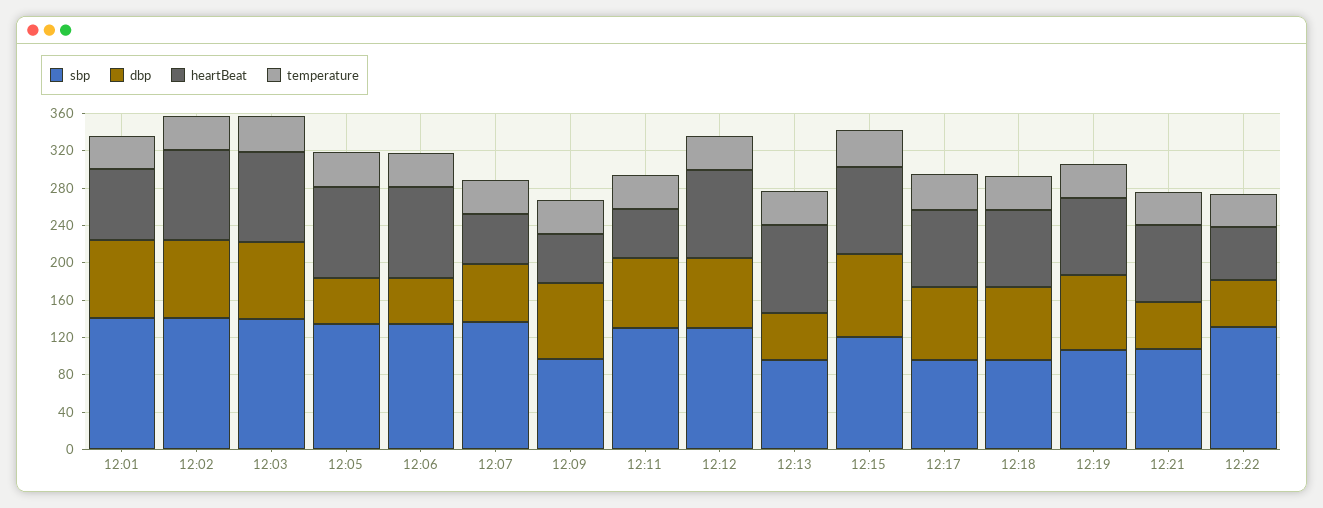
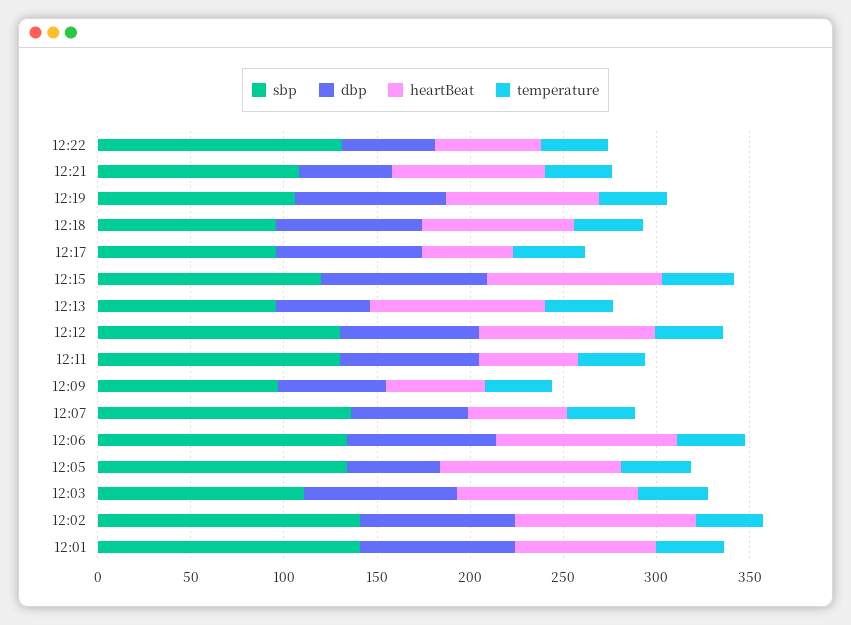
sbp, 12:03: 140 -> 110
dbp, 12:06: 50 -> 80
dbp, 12:09: 80 -> 60
heartBeat, 12:17: 80 -> 50

